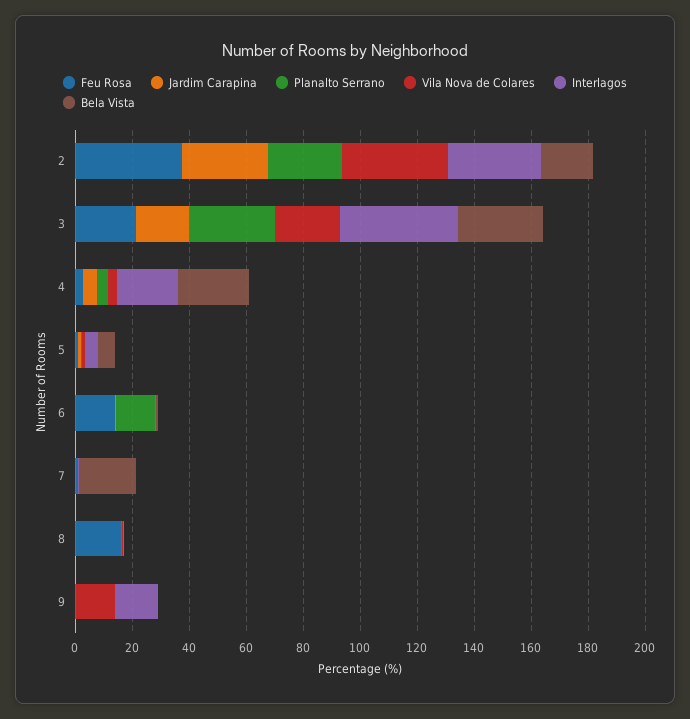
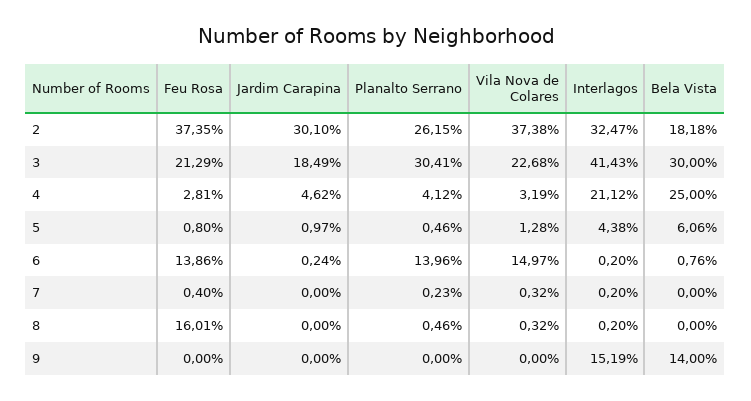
Vila Nova de Colares, 6: 0 -> 14.97
Bela Vista, 7: 20 -> 0
Vila Nova de Colares, 9: 15 -> 0
Bela Vista, 9: 0 -> 14

